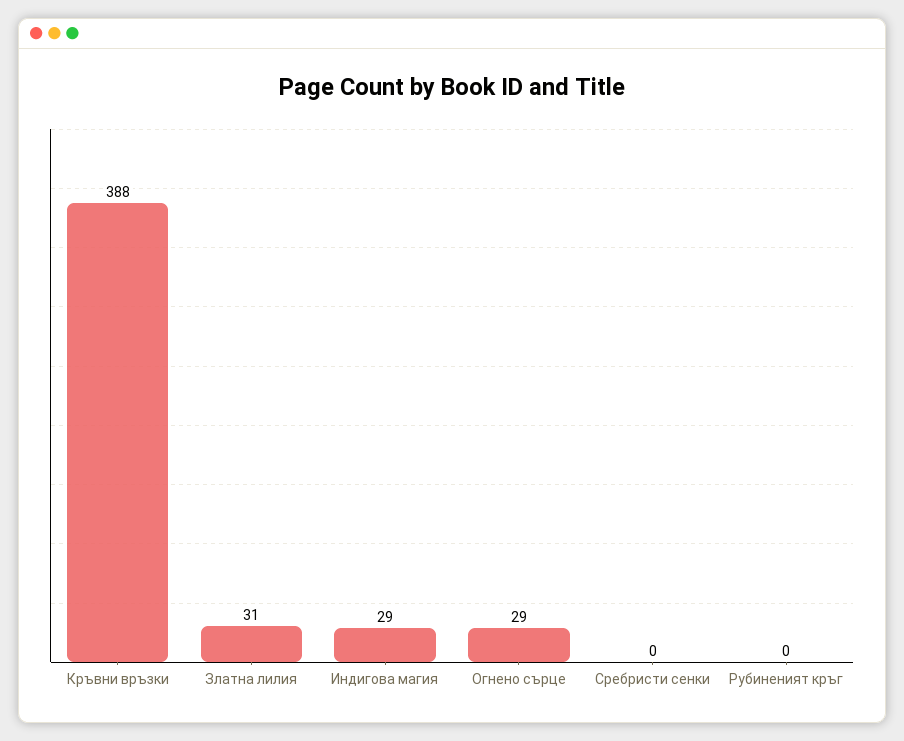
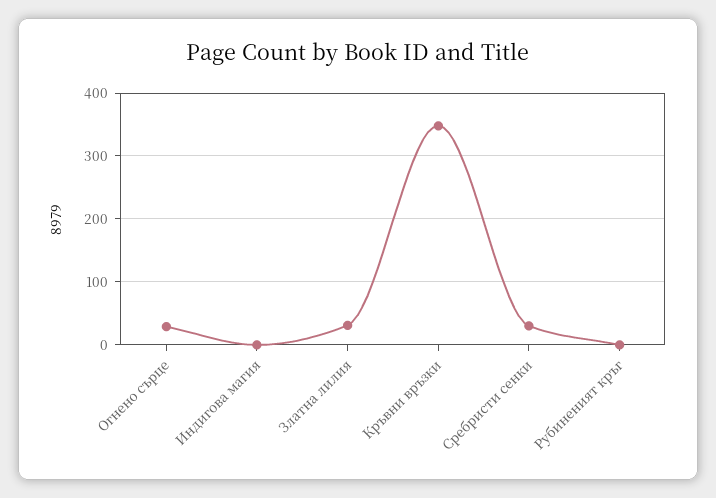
Кръвни връзки: 388 -> 350
Индигова магия: 29 -> 0
Сребристи сенки: 0 -> 30

